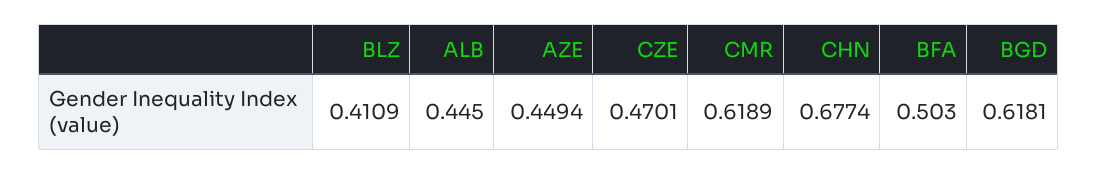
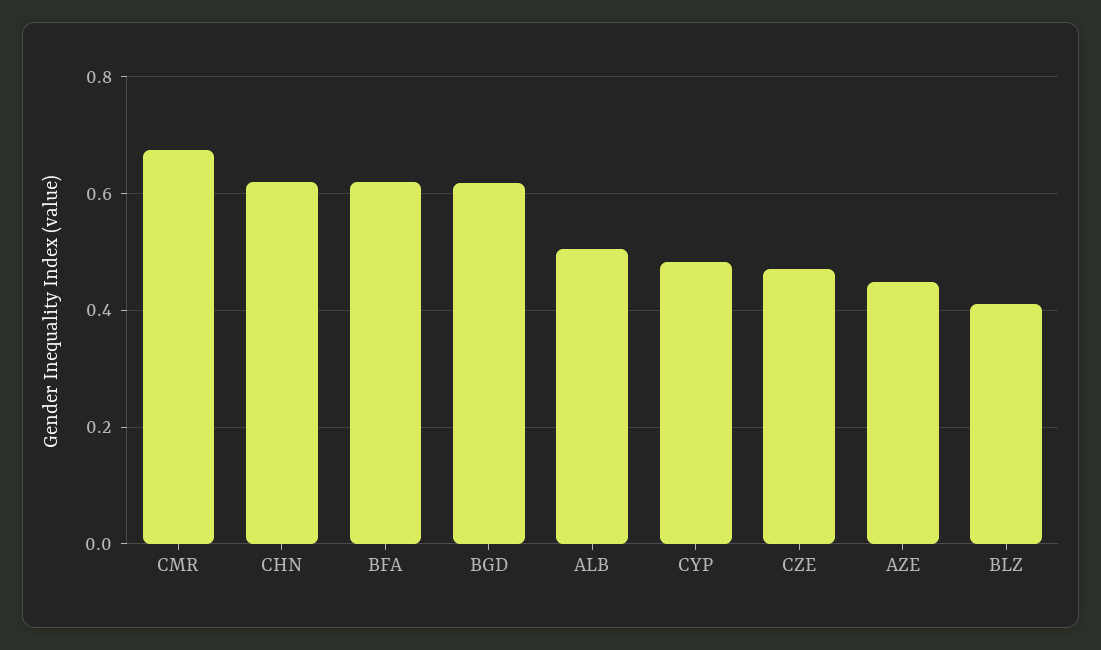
ALB: 0.445 -> 0.5
CMR: 0.6189 -> 0.68
CHN: 0.6774 -> 0.62
BFA: 0.503 -> 0.62
CYP: none -> 0.48

